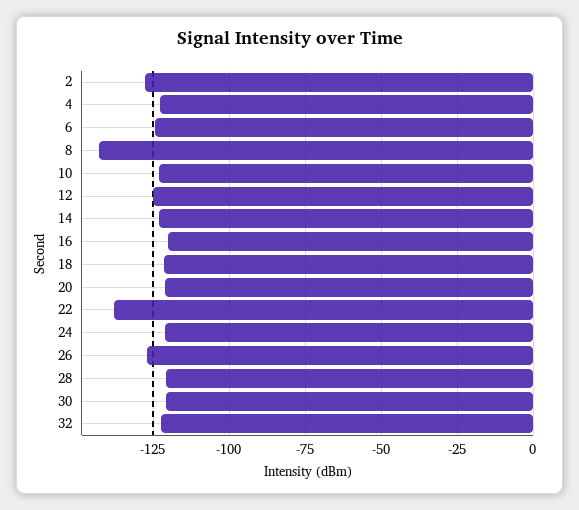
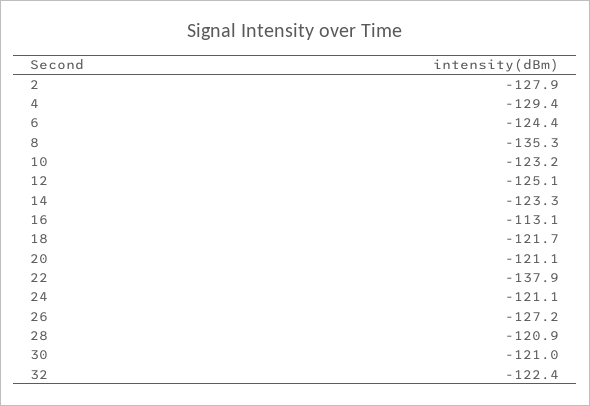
4: -122.5 -> -129.4
8: -142.5 -> -135.3
16: -120 -> -113.1

